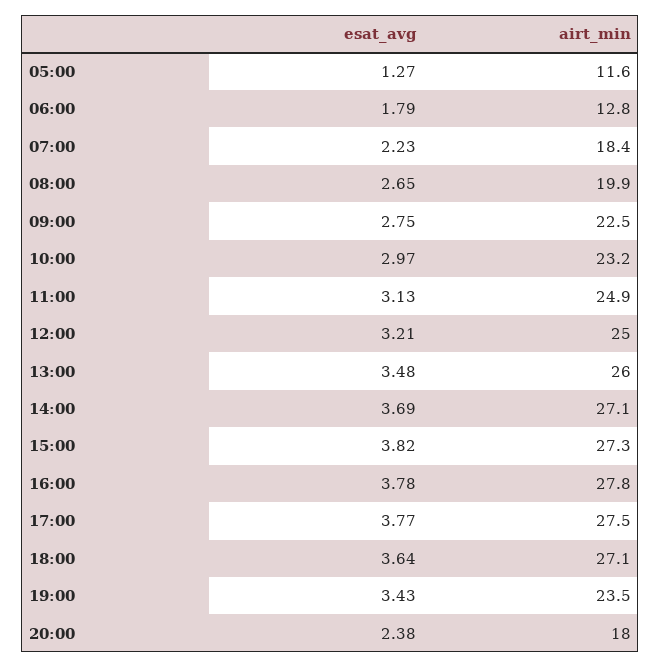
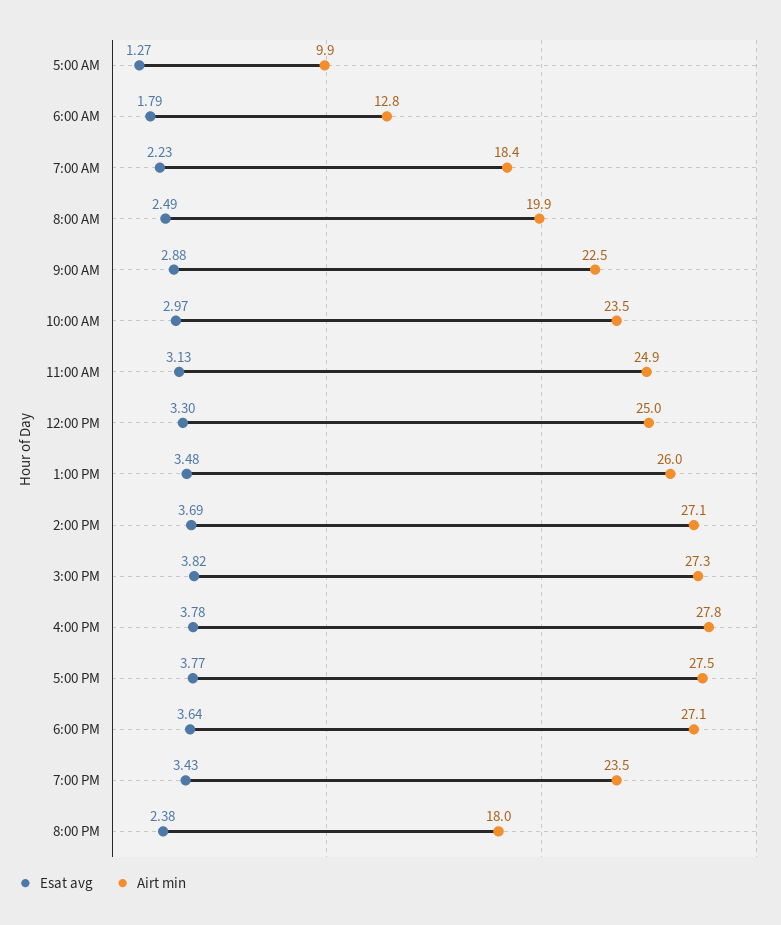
airt_min, 05:00: 11.6 -> 9.9
esat_avg, 08:00: 2.65 -> 2.49
esat_avg, 09:00: 2.75 -> 2.88
airt_min, 10:00: 23.2 -> 23.5
esat_avg, 12:00: 3.21 -> 3.3

